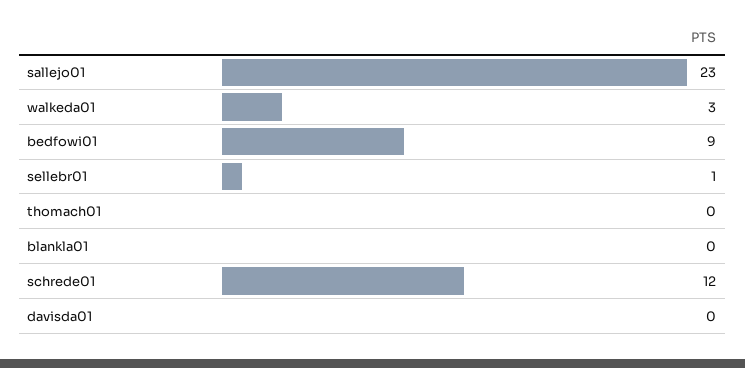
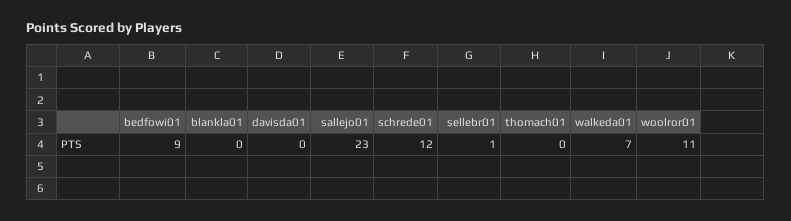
walkeda01: 3 -> 7
woolror01: none -> 11

